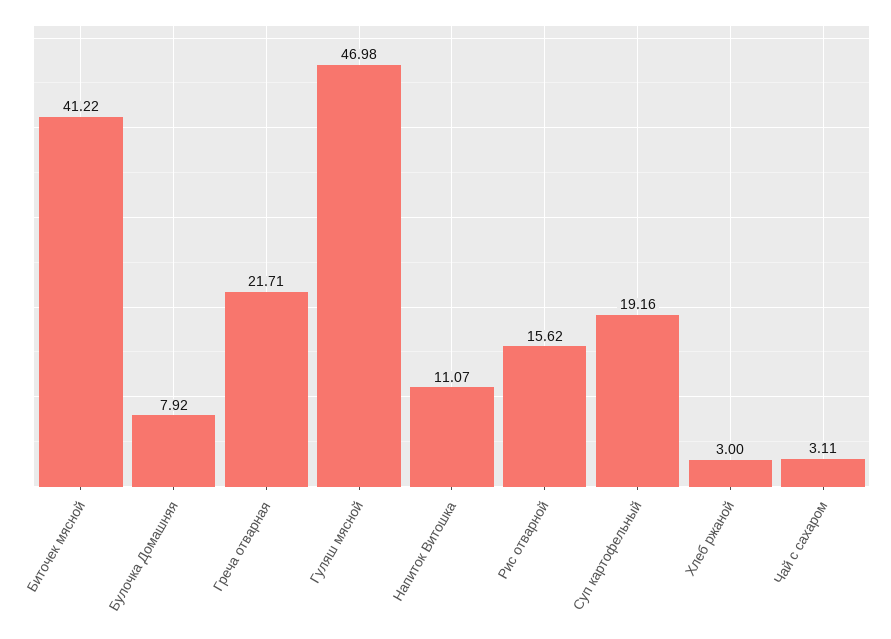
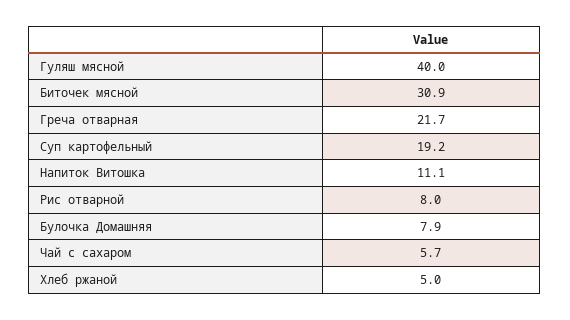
Биточек мясной: 41.22 -> 30.9
Гуляш мясной: 46.98 -> 40
Рис отварной: 15.62 -> 8
Хлеб ржаной: 3 -> 5
Чай с сахаром: 3.11 -> 5.7

